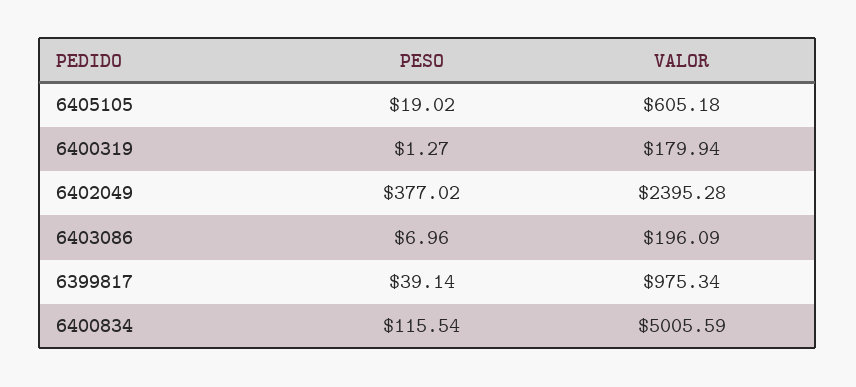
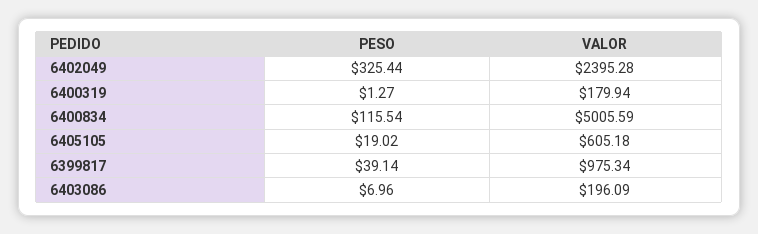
PESO, 6402049: 377.02 -> 325.44

